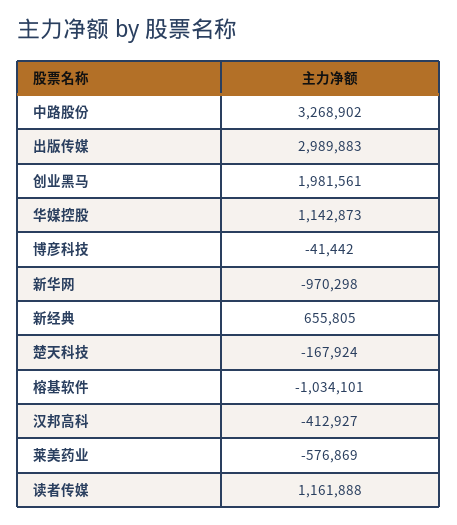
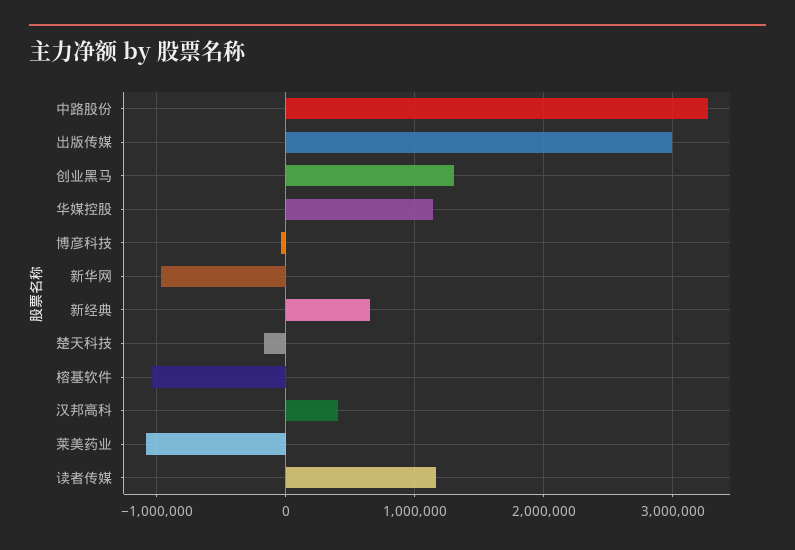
创业黑马: 1981561 -> 1300000
汉邦高科: -412927 -> 400000
莱美药业: -576869 -> -1100000

